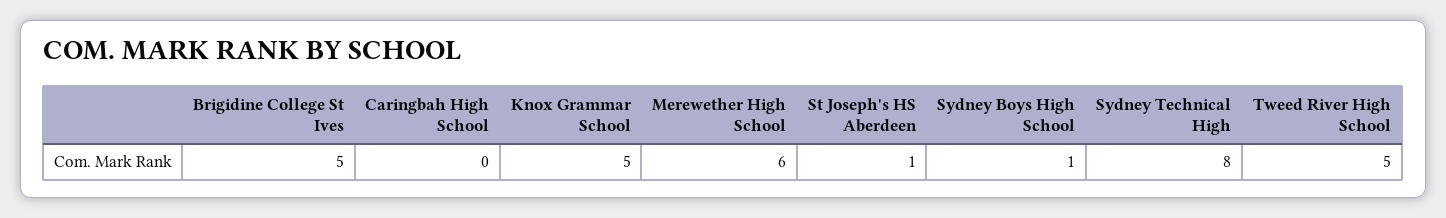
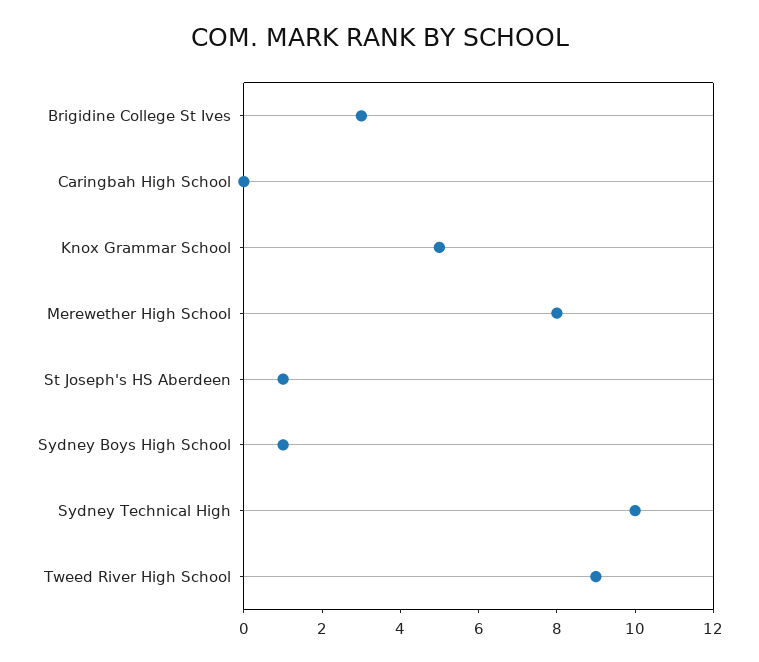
Brigidine College St Ives: 5 -> 3
Merewether High School: 6 -> 8
Sydney Technical High: 8 -> 10
Tweed River High School: 5 -> 9

